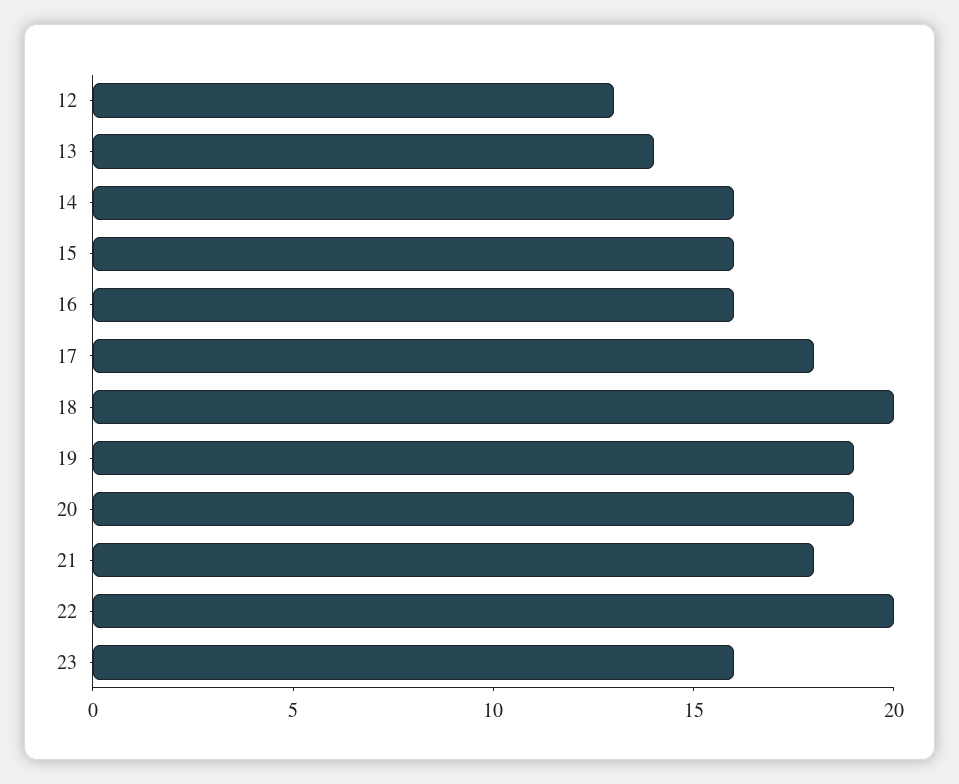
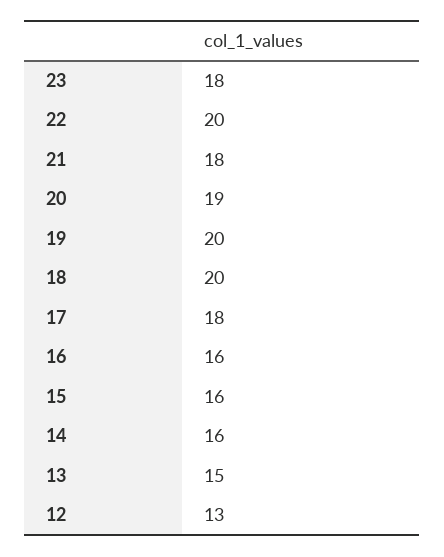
13: 14 -> 15
19: 19 -> 20
23: 16 -> 18

